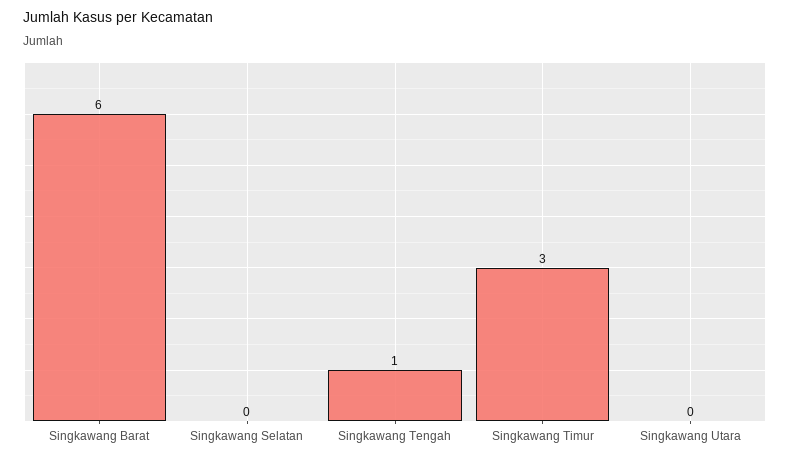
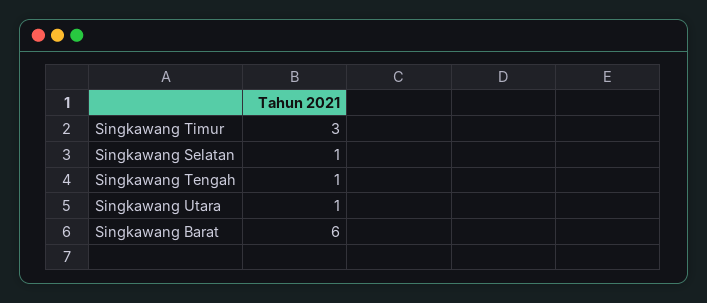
Singkawang Selatan: 0 -> 1
Singkawang Utara: 0 -> 1

